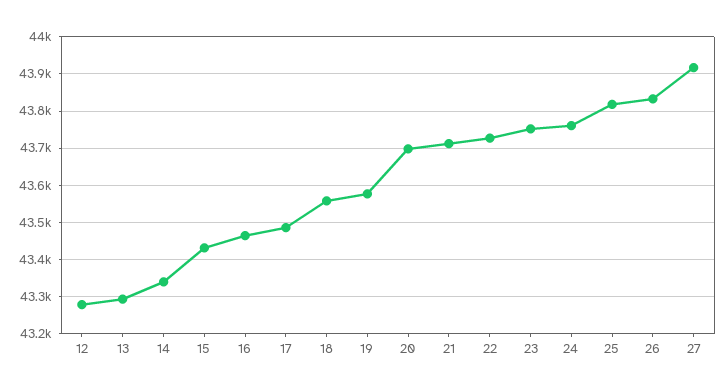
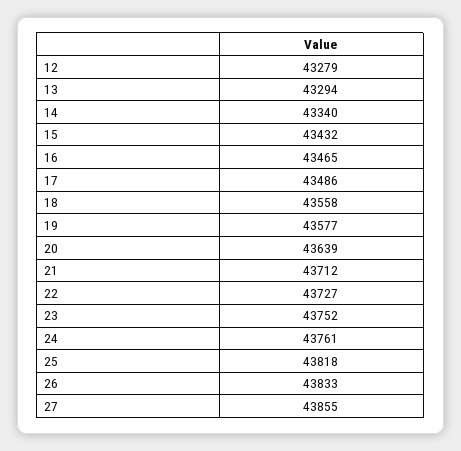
20: 43700 -> 43639
27: 43920 -> 43855

